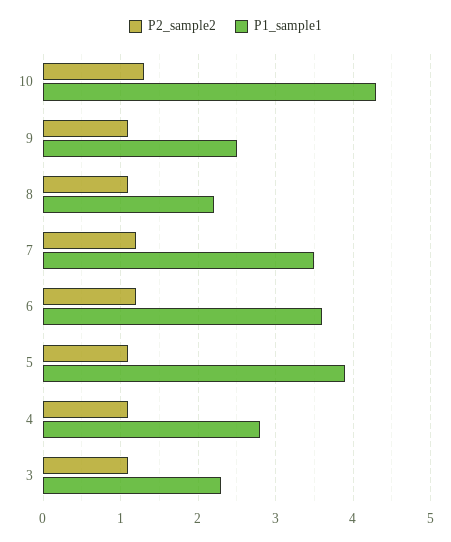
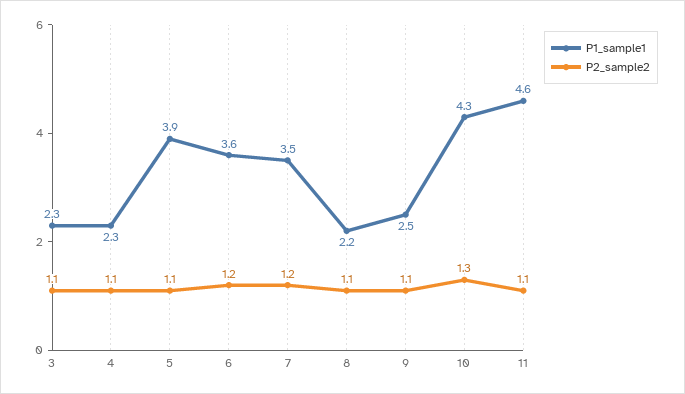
P1_sample1, 4: 2.8 -> 2.3
P1_sample1, 11: none -> 4.6
P2_sample2, 11: none -> 1.1

